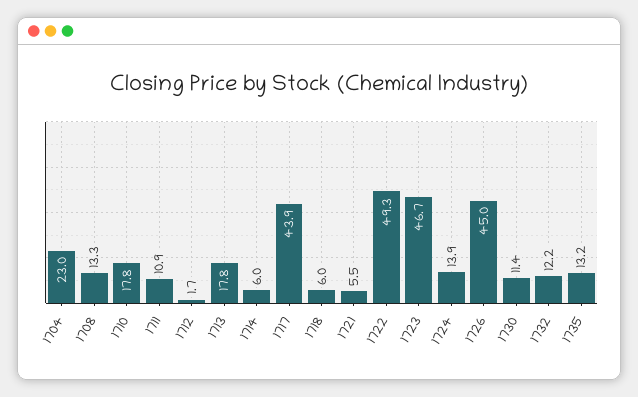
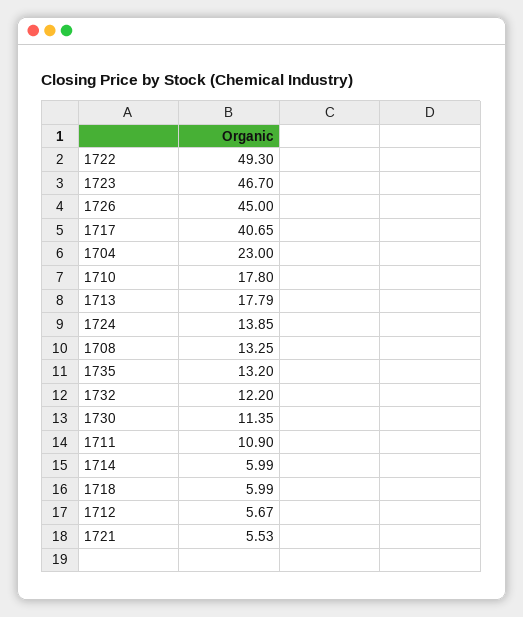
1712: 1.7 -> 5.67
1717: 43.9 -> 40.65

